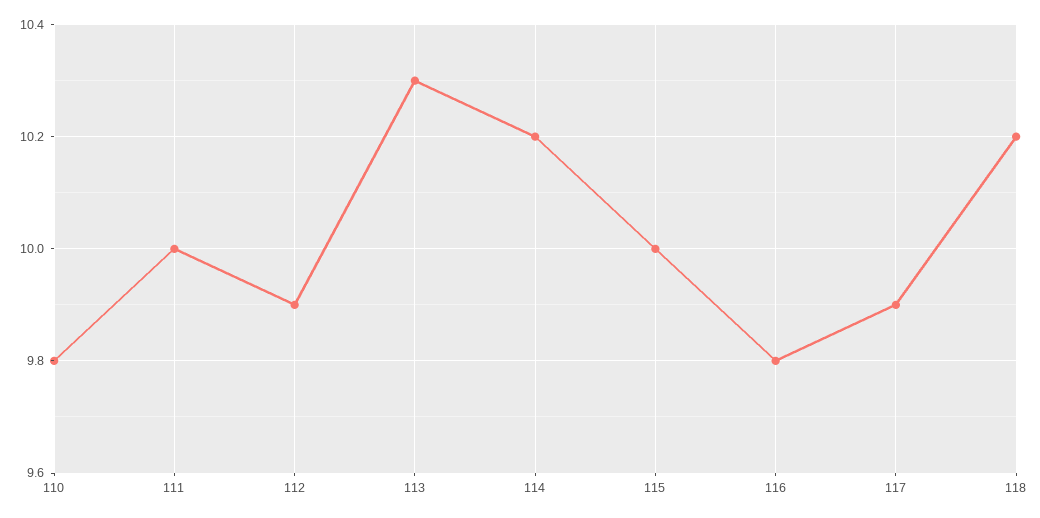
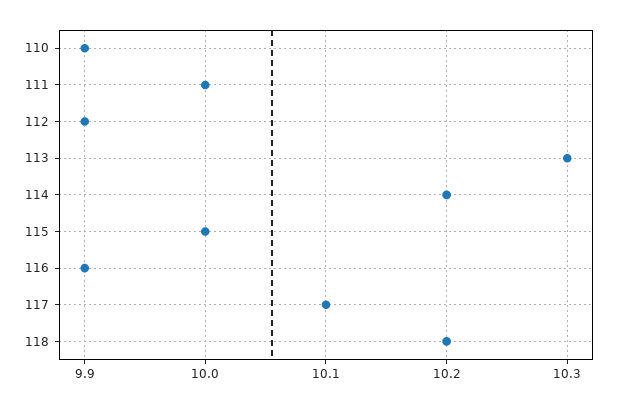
110: 9.8 -> 9.9
116: 9.8 -> 9.9
117: 9.9 -> 10.1

